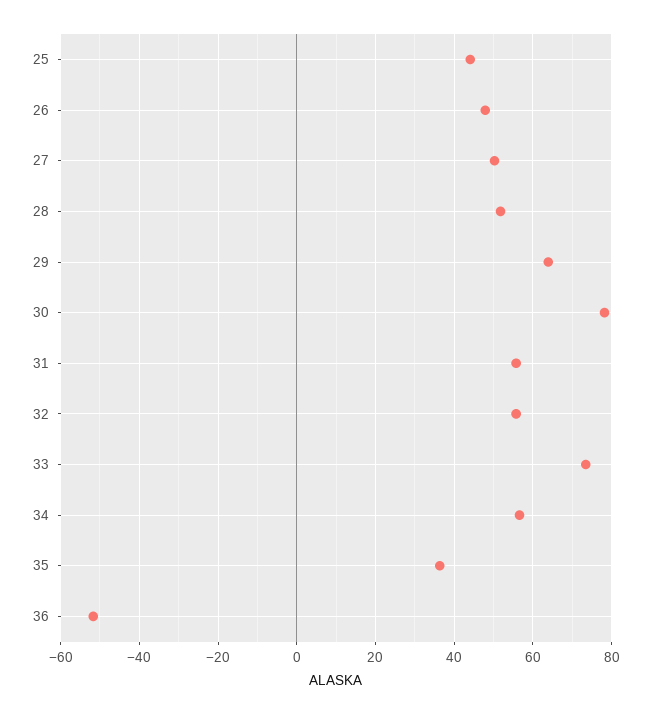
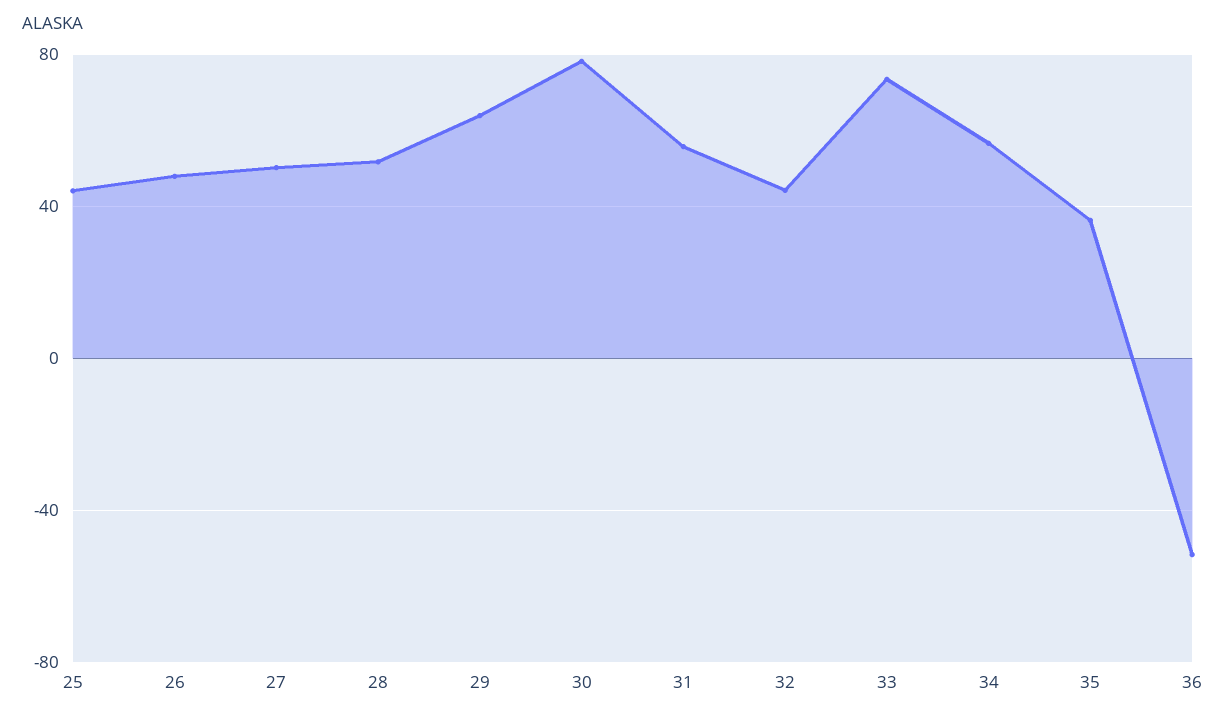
32: 56 -> 45

